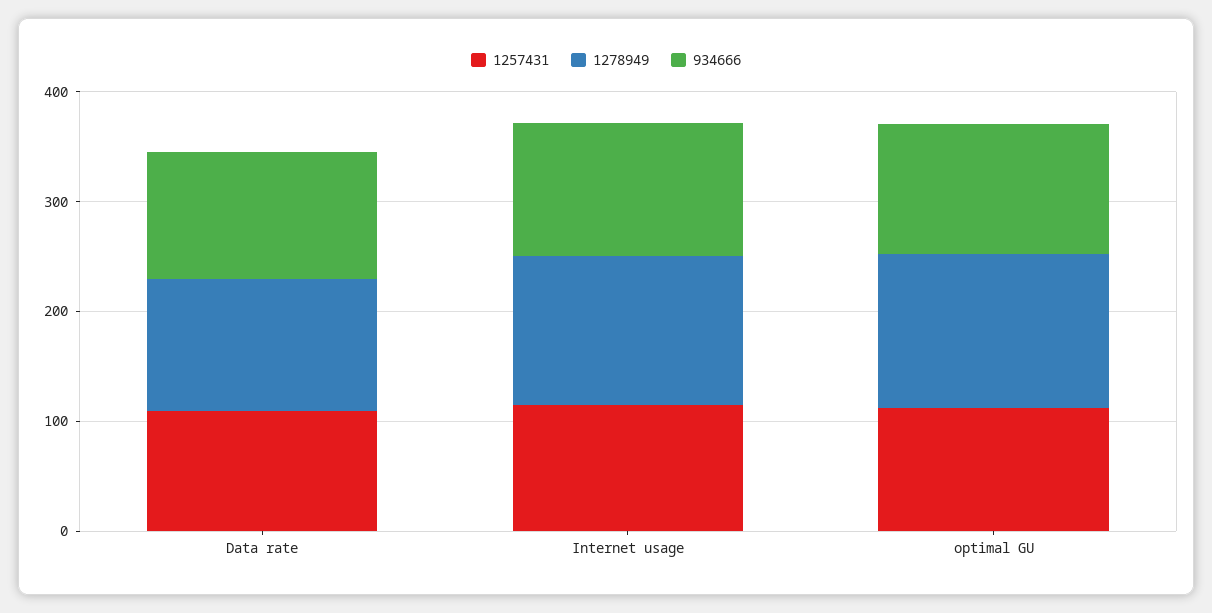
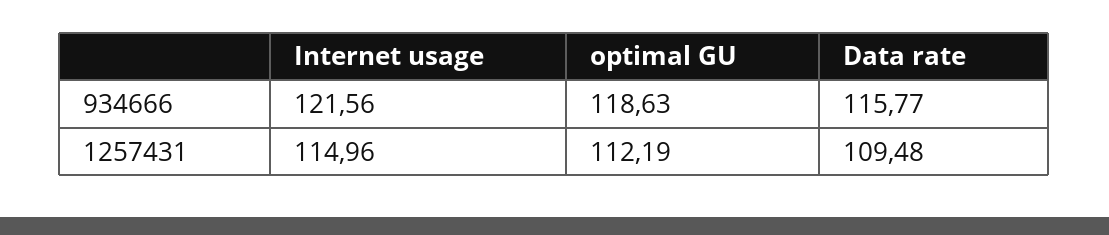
1278949, Data rate: 120 -> none
1278949, Internet usage: 140 -> none
1278949, optimal GU: 140 -> none

